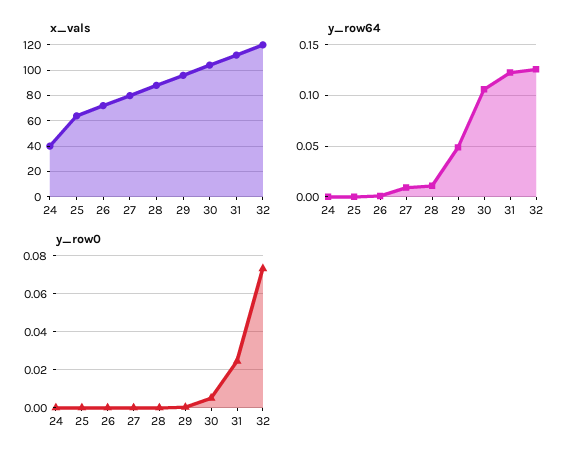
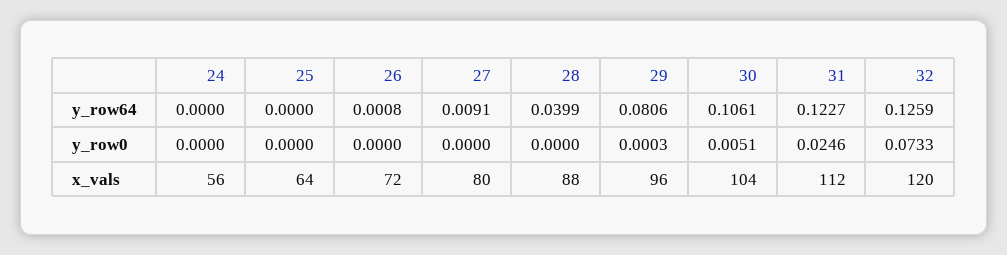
x_vals, 24: 40 -> 56
y_row64, 28: 0.01 -> 0.0399
y_row64, 29: 0.05 -> 0.0806

